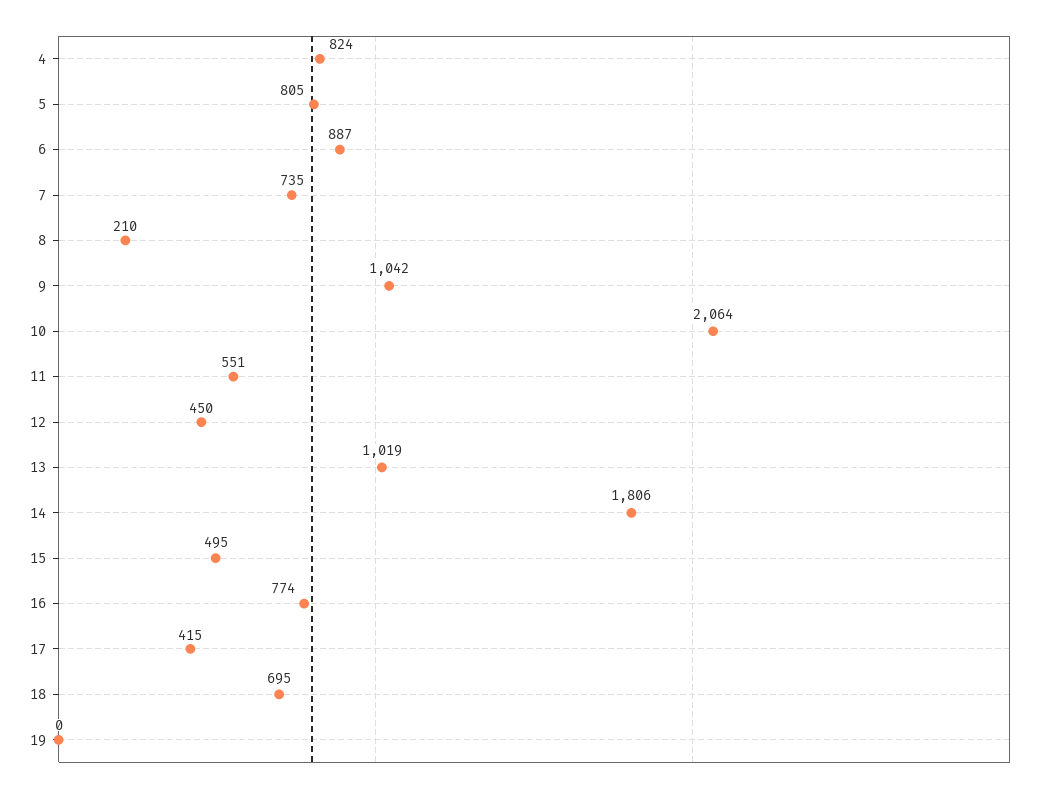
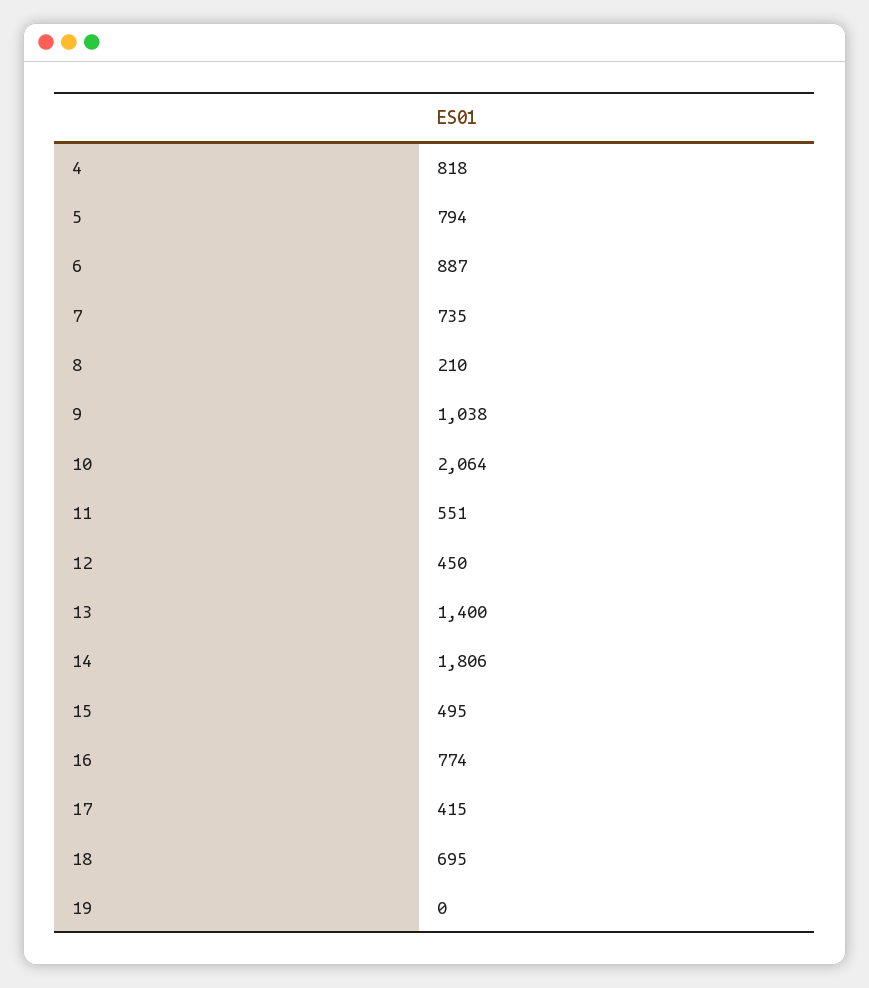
4: 824 -> 818
5: 805 -> 794
9: 1042 -> 1038
13: 1019 -> 1400

